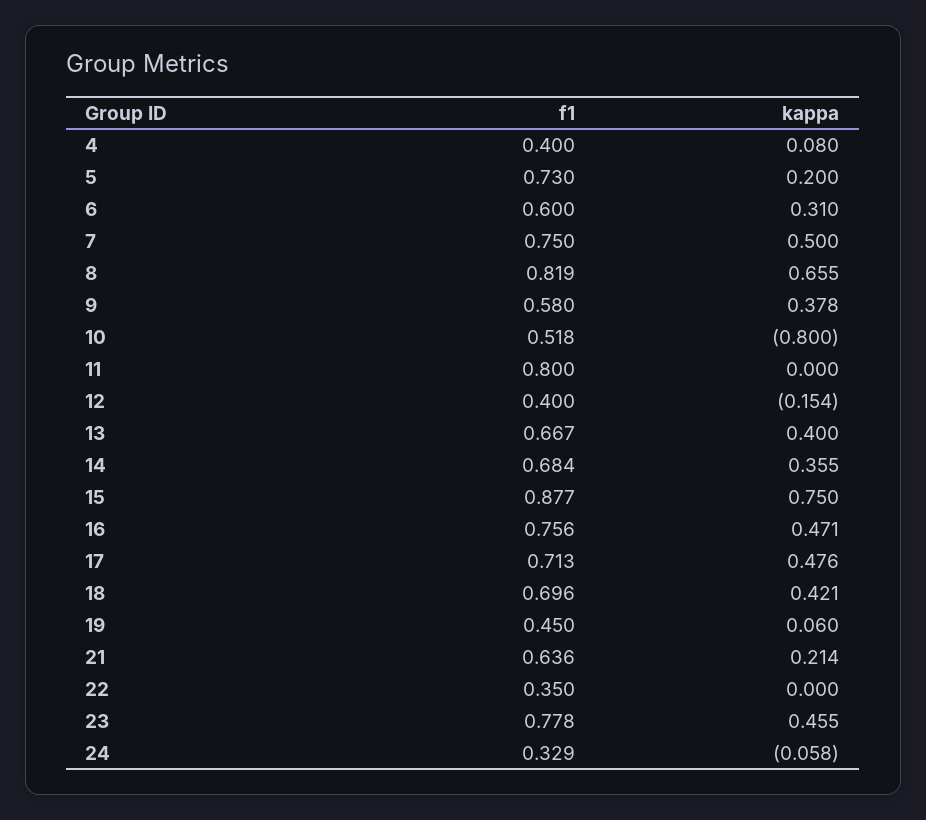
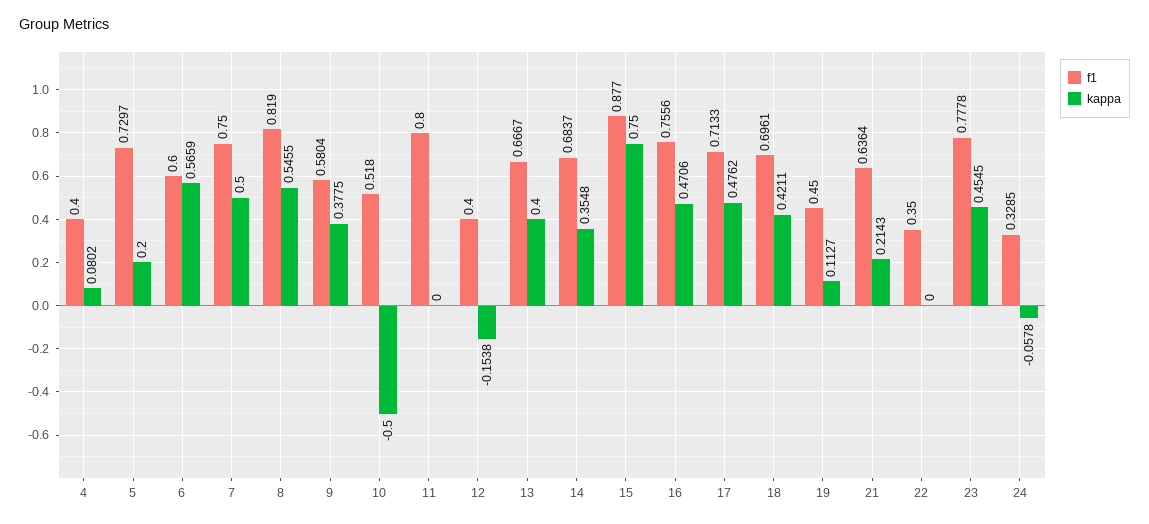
kappa, 6: 0.31 -> 0.5659
kappa, 8: 0.655 -> 0.5455
kappa, 10: -0.8 -> -0.5
kappa, 19: 0.06 -> 0.1127

